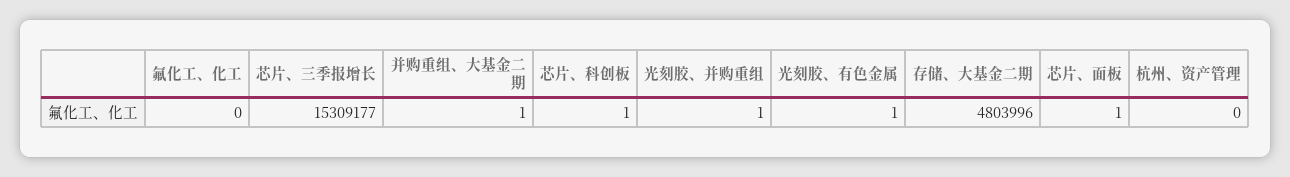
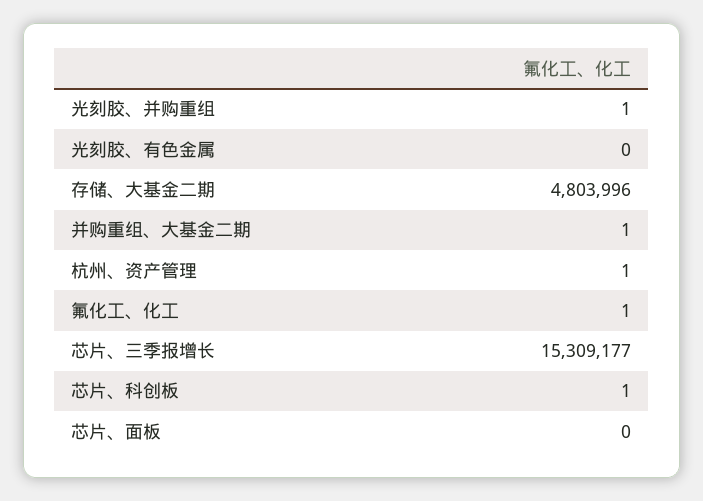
氟化工、化工: 0 -> 1
光刻胶、有色金属: 1 -> 0
芯片、面板: 1 -> 0
杭州、资产管理: 0 -> 1

